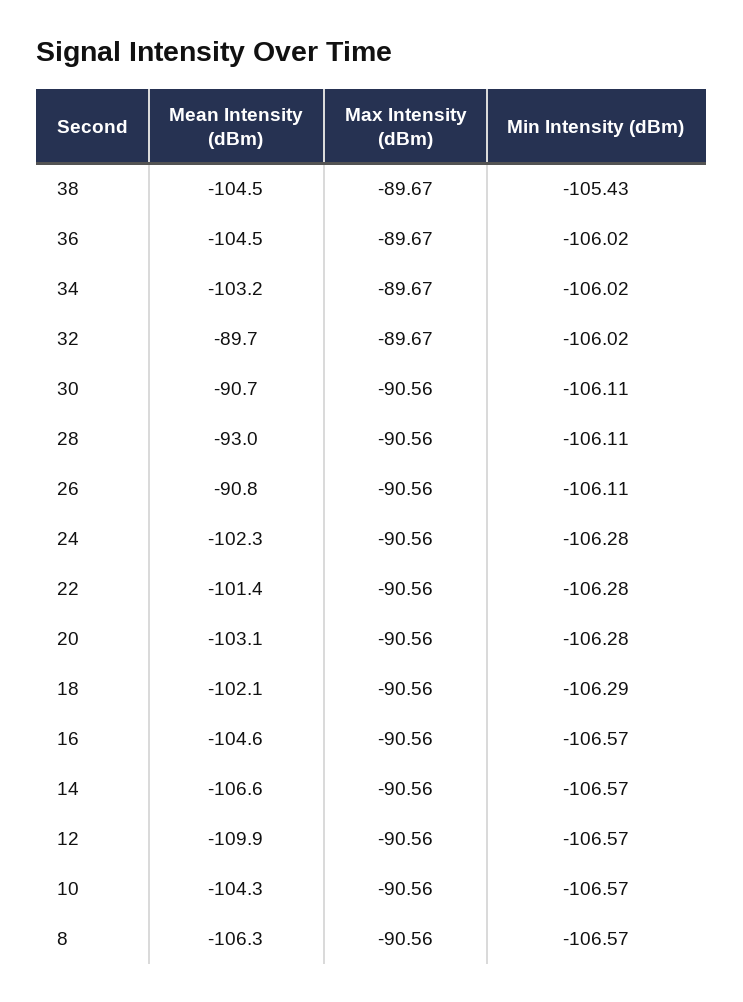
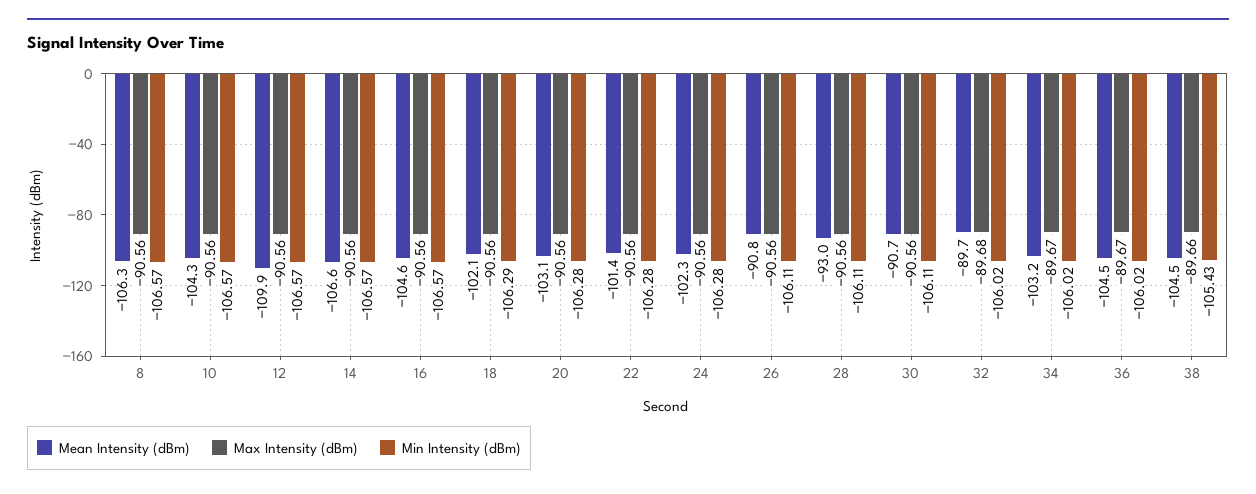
Max Intensity (dBm), 38: -89.67 -> -89.66
Max Intensity (dBm), 32: -89.67 -> -89.68

